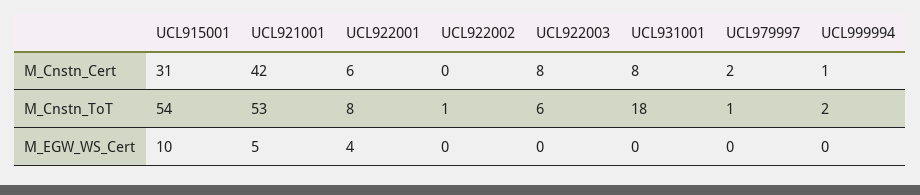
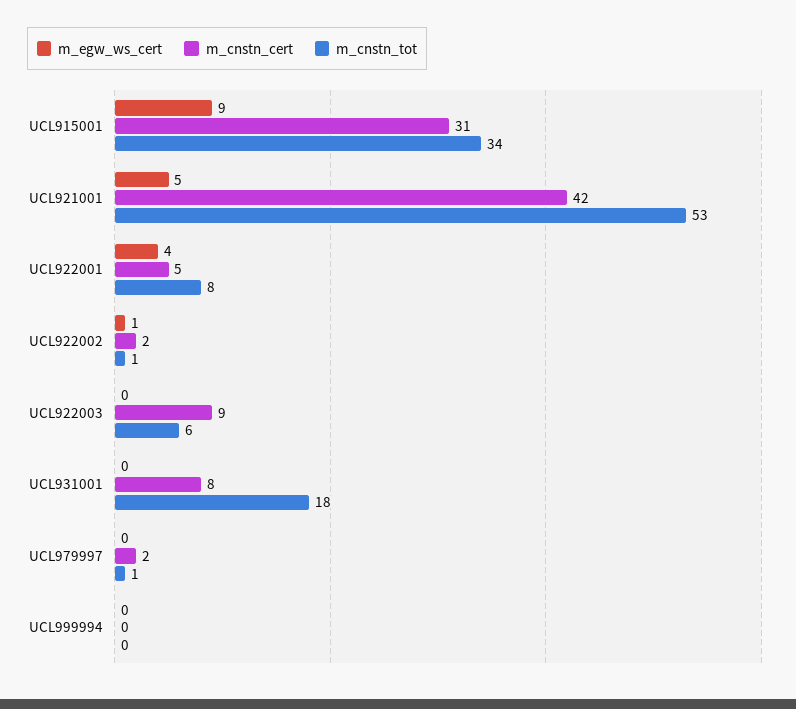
M_Cnstn_Cert, UCL922001: 6 -> 5
M_Cnstn_Cert, UCL922002: 0 -> 2
M_Cnstn_Cert, UCL922003: 8 -> 9
M_Cnstn_Cert, UCL999994: 1 -> 0
M_Cnstn_ToT, UCL915001: 54 -> 34
M_Cnstn_ToT, UCL999994: 2 -> 0
M_EGW_WS_Cert, UCL915001: 10 -> 9
M_EGW_WS_Cert, UCL922002: 0 -> 1

